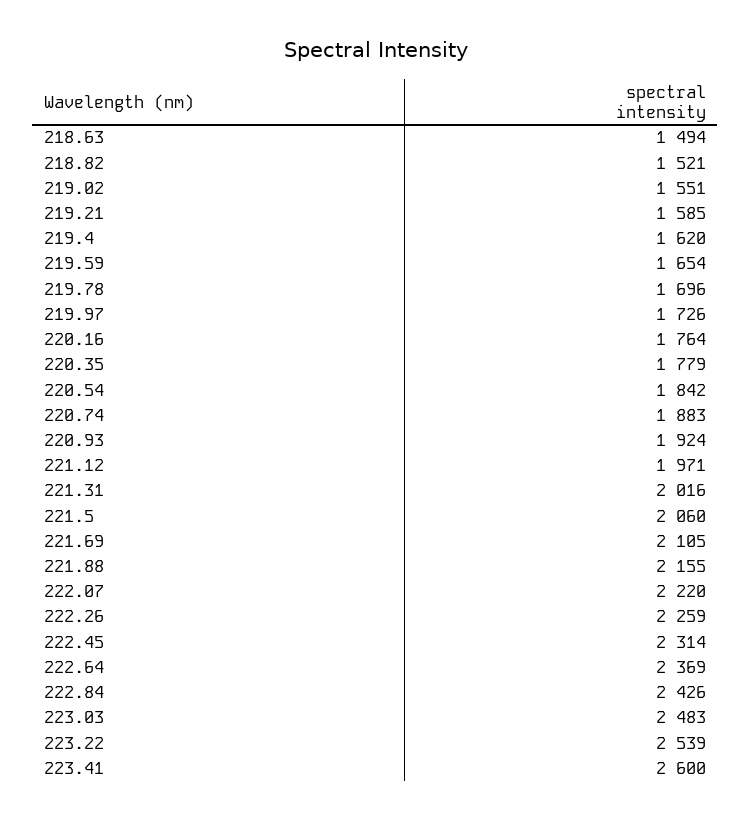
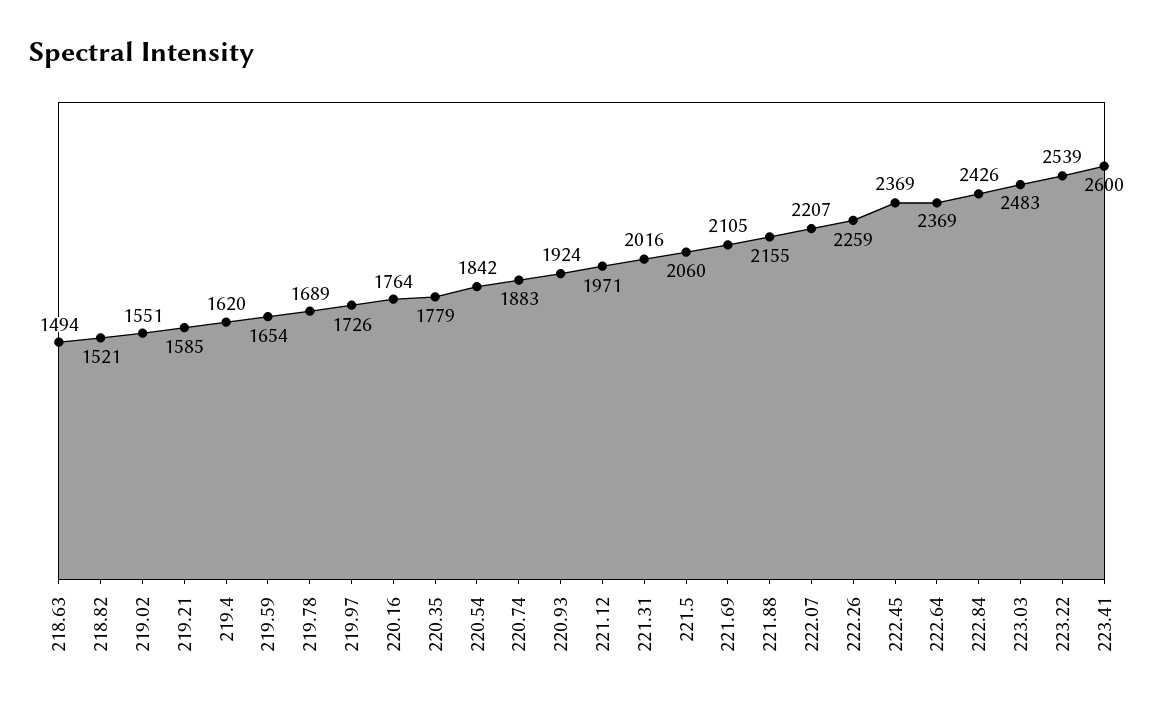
219.78: 1696 -> 1689
222.07: 2220 -> 2207
222.45: 2314 -> 2369

